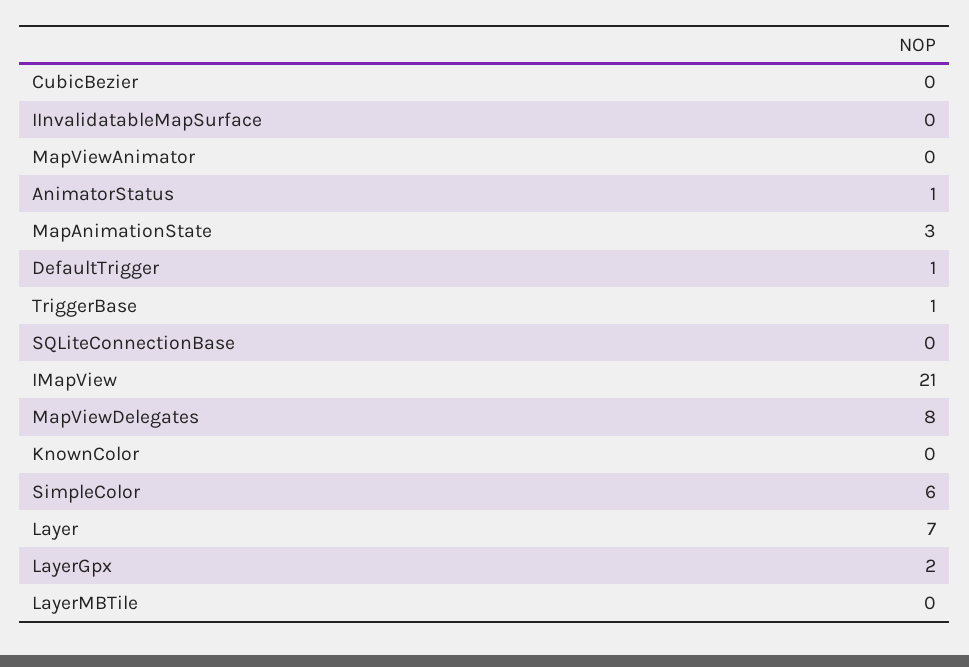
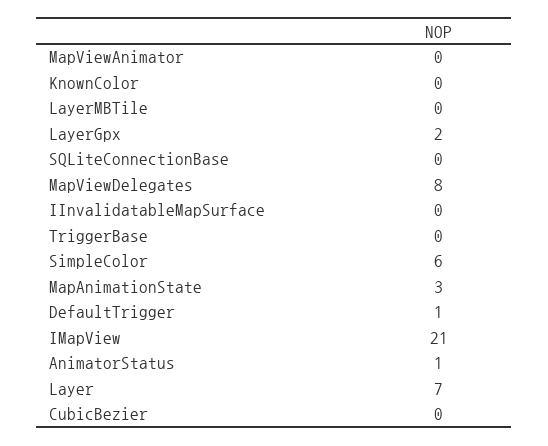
TriggerBase: 1 -> 0

